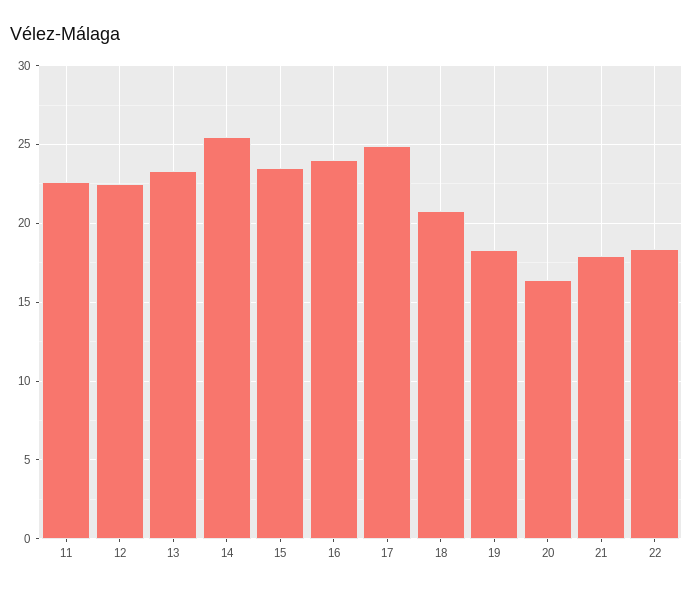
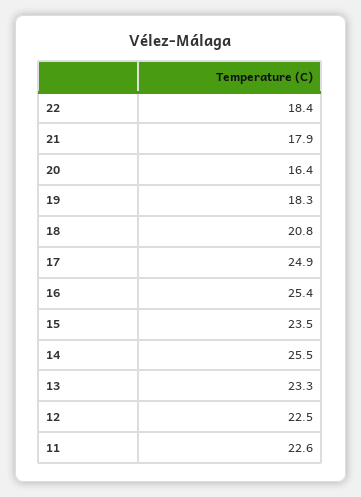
16: 24 -> 25.4

